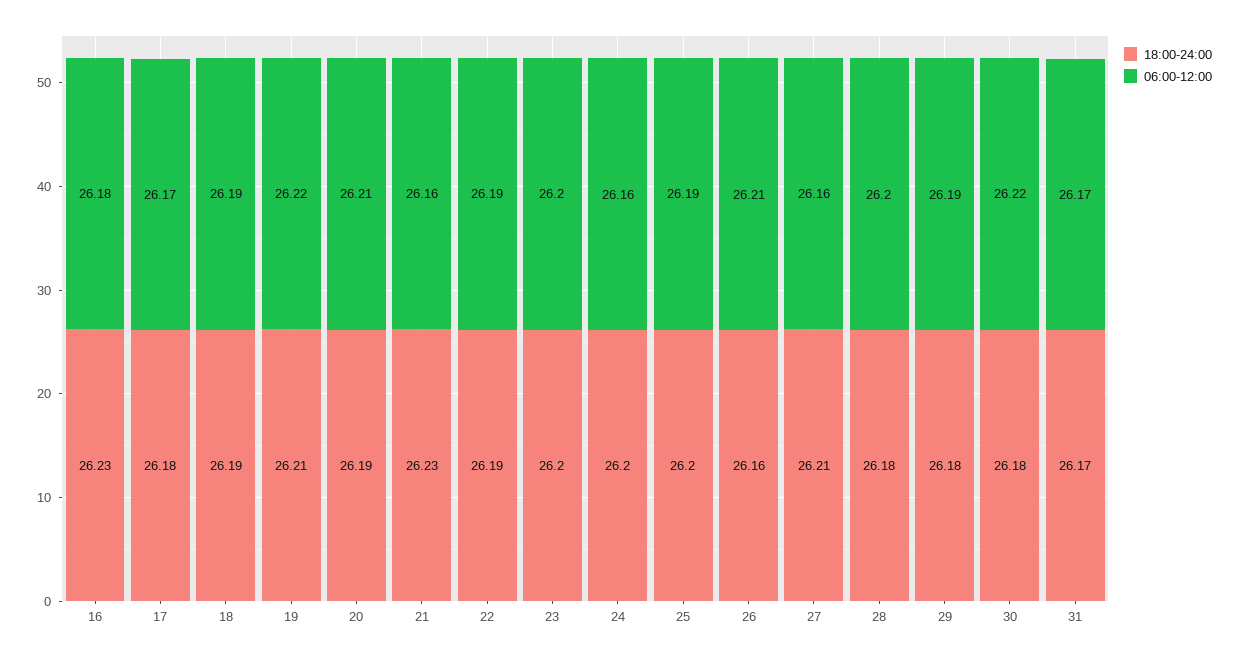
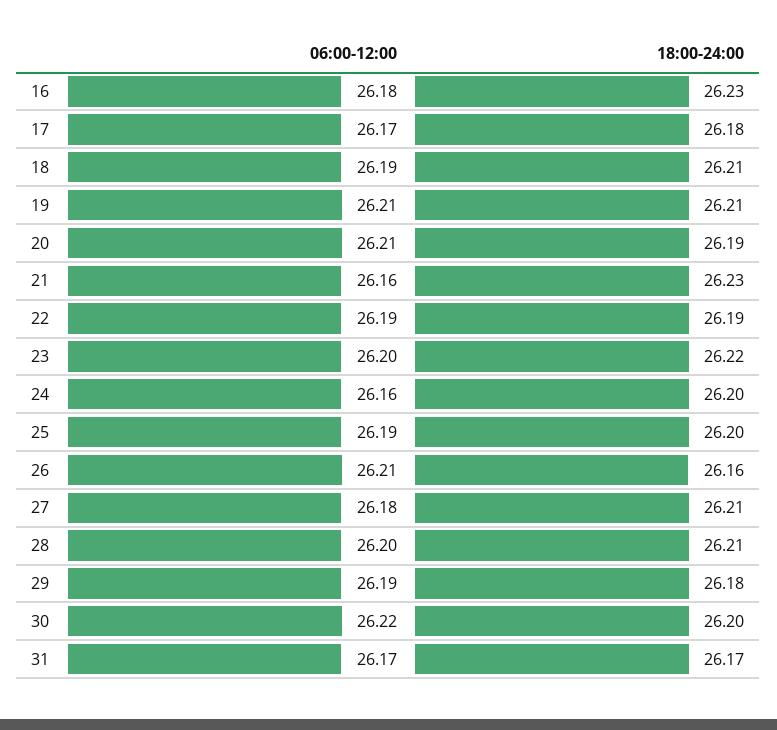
18:00-24:00, 18: 26.19 -> 26.21
06:00-12:00, 19: 26.22 -> 26.21
18:00-24:00, 23: 26.2 -> 26.22
06:00-12:00, 27: 26.16 -> 26.18
18:00-24:00, 28: 26.18 -> 26.21
18:00-24:00, 30: 26.18 -> 26.2

